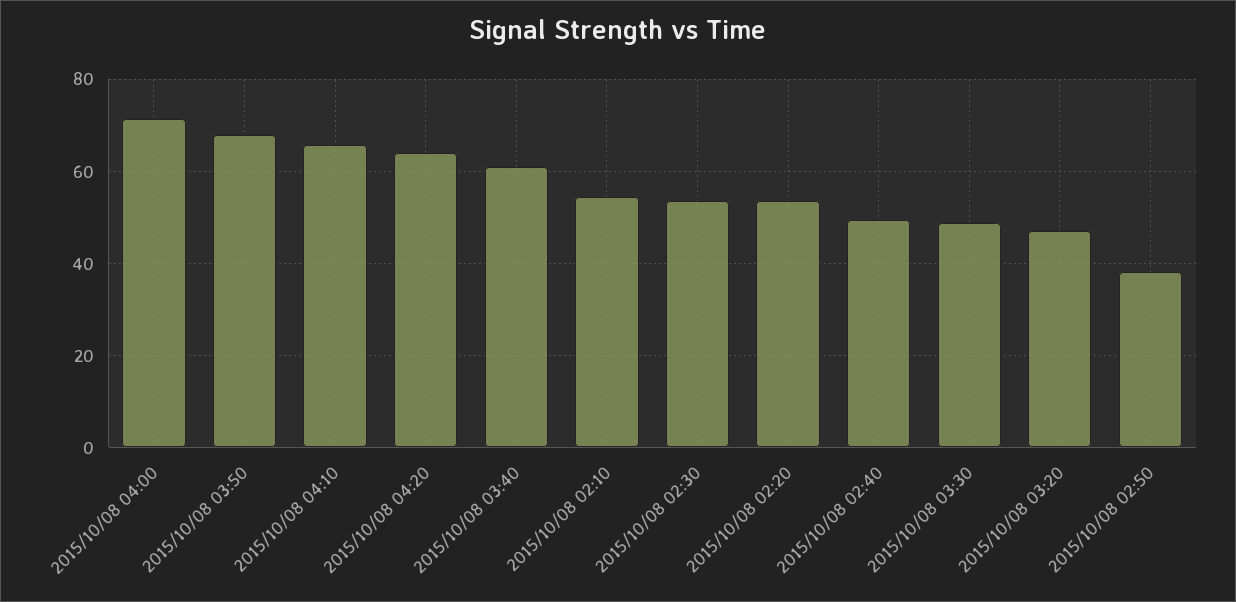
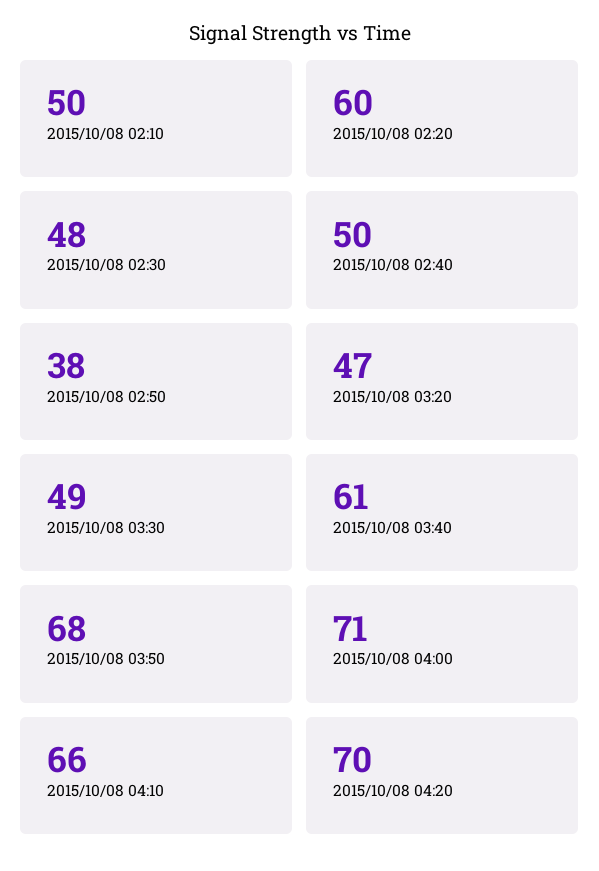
2015/10/08 04:20: 64 -> 70
2015/10/08 02:10: 54 -> 50
2015/10/08 02:30: 54 -> 48
2015/10/08 02:20: 54 -> 60

